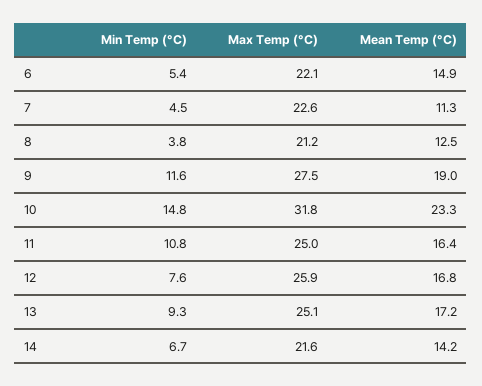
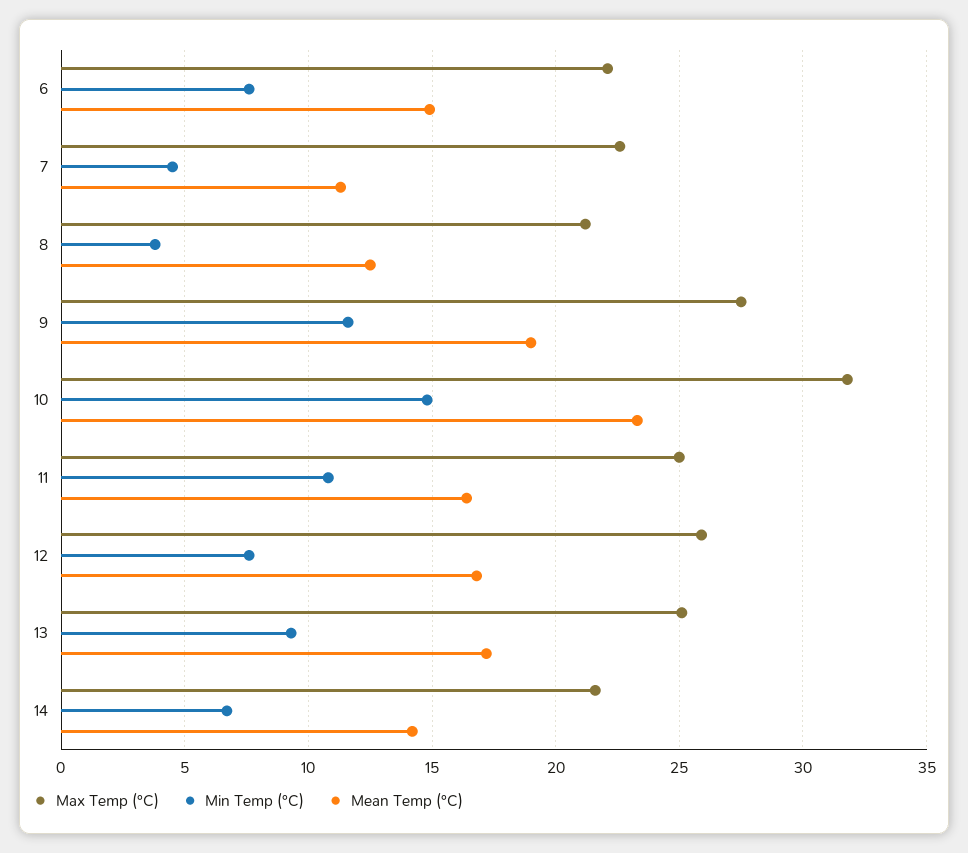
Min Temp (°C), 6: 5.4 -> 7.5

